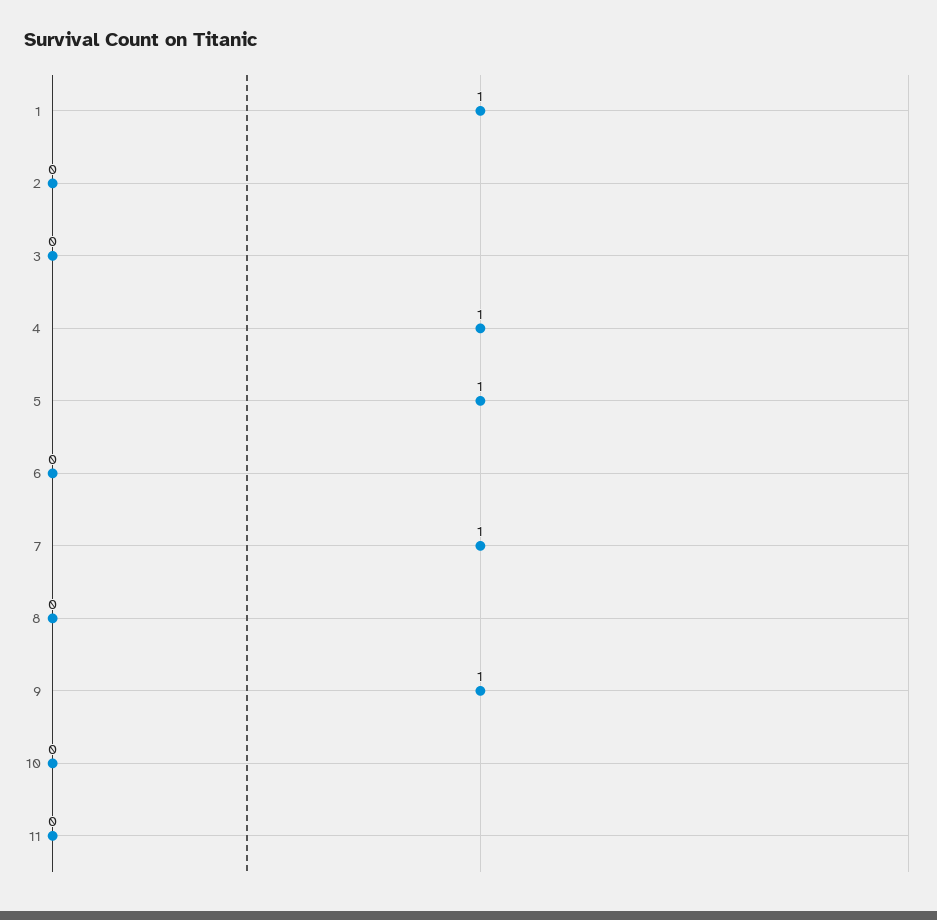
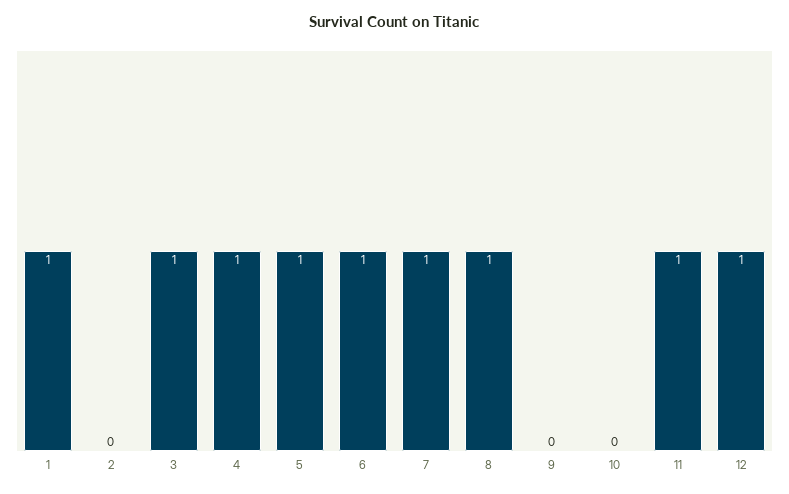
3: 0 -> 1
6: 0 -> 1
8: 0 -> 1
9: 1 -> 0
11: 0 -> 1
12: none -> 1

